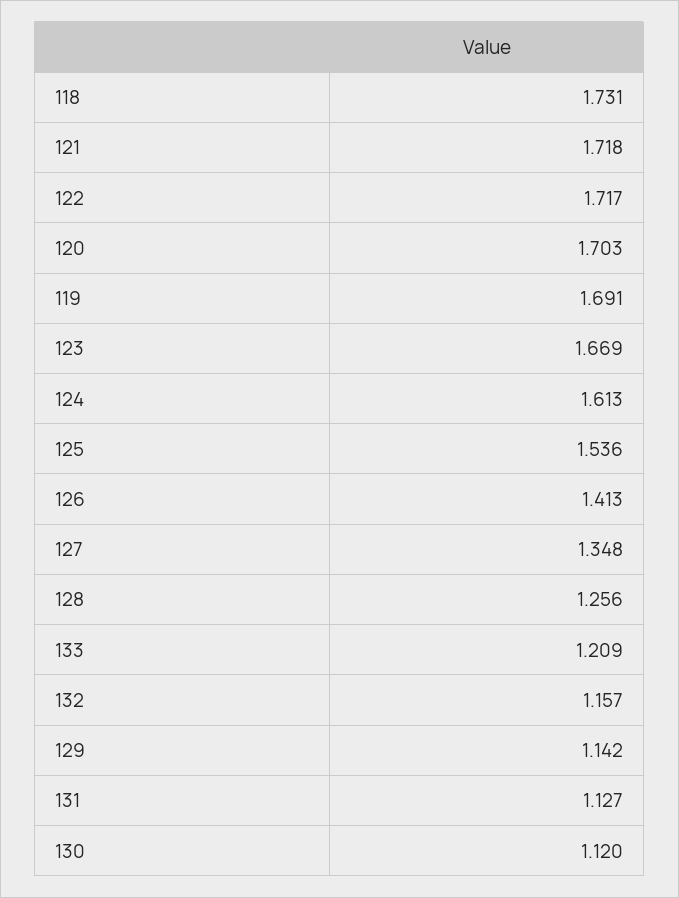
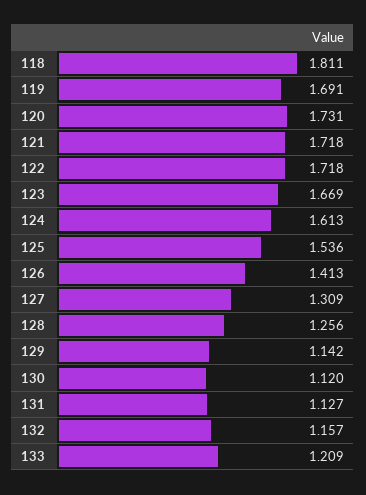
118: 1.731 -> 1.811
122: 1.717 -> 1.718
120: 1.703 -> 1.731
127: 1.348 -> 1.309

